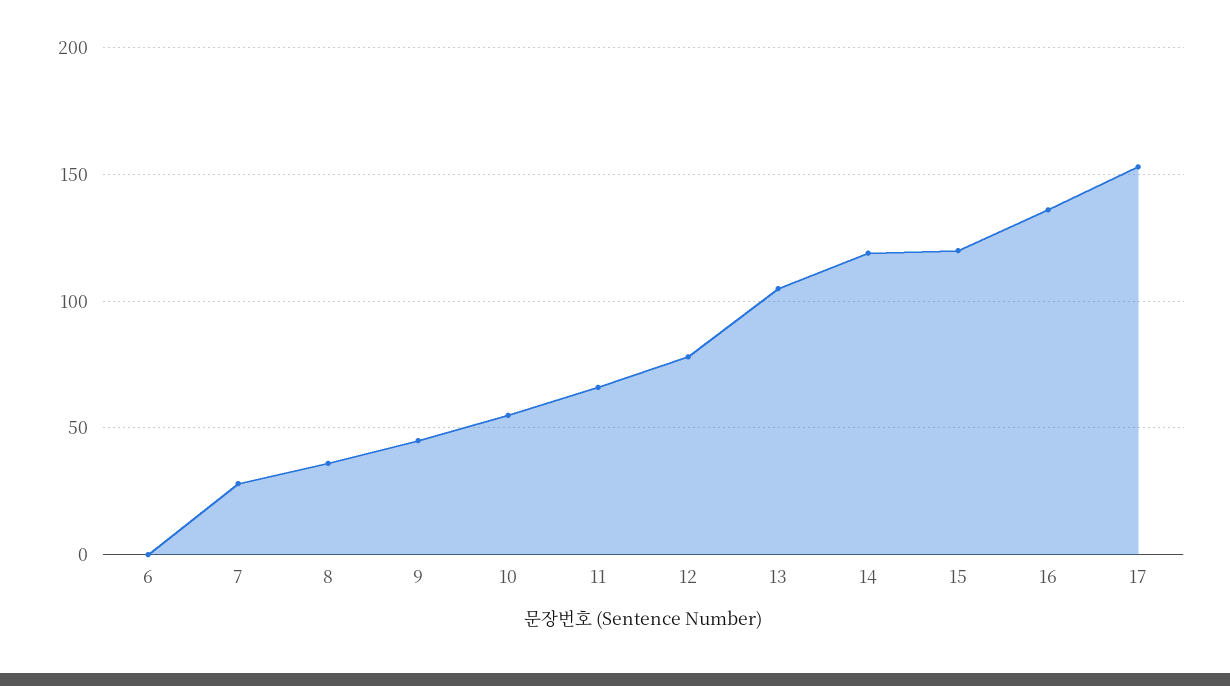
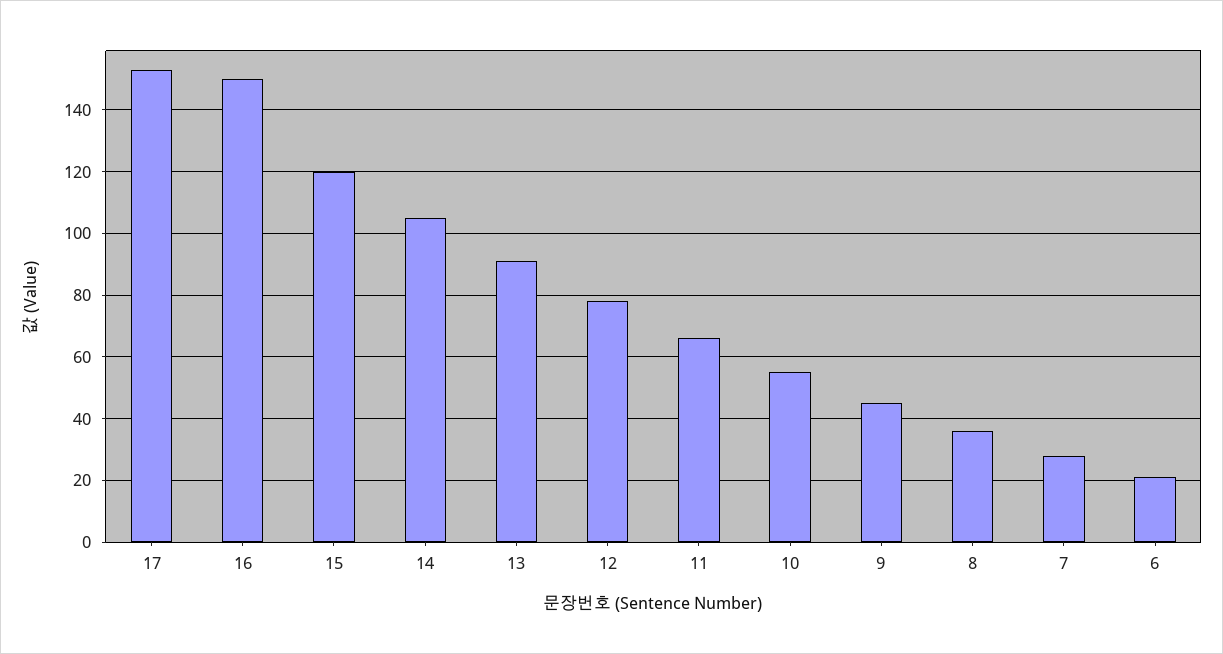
6: 0 -> 20
13: 105 -> 90
14: 120 -> 105
16: 135 -> 150

